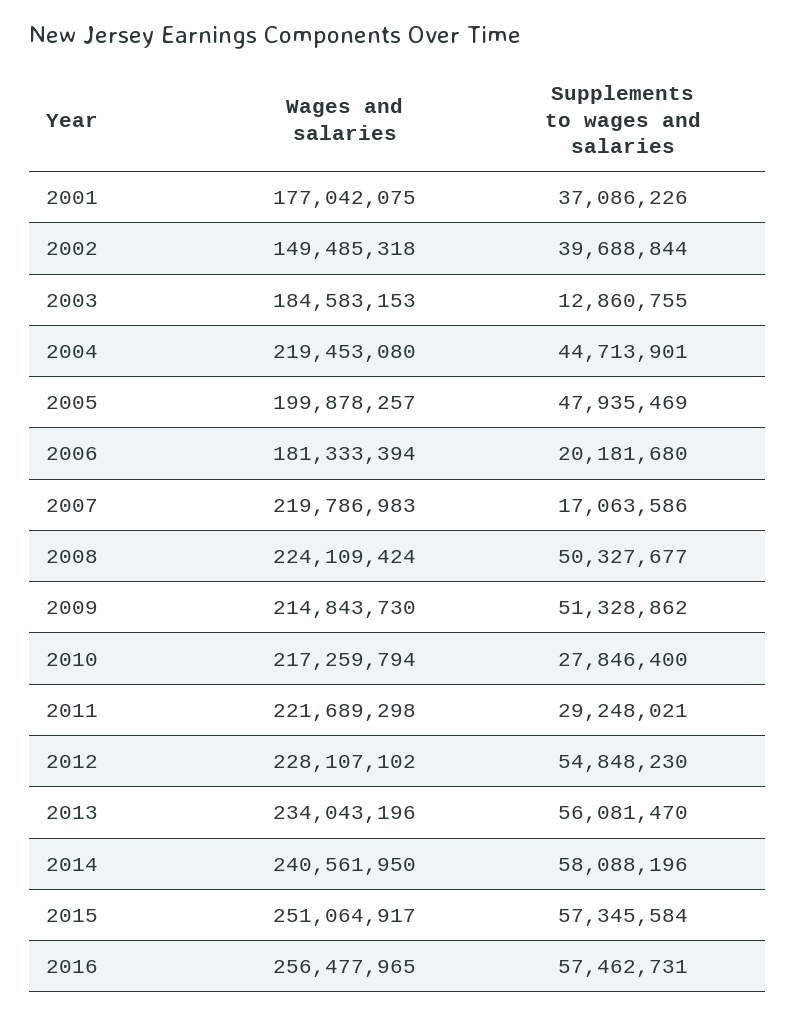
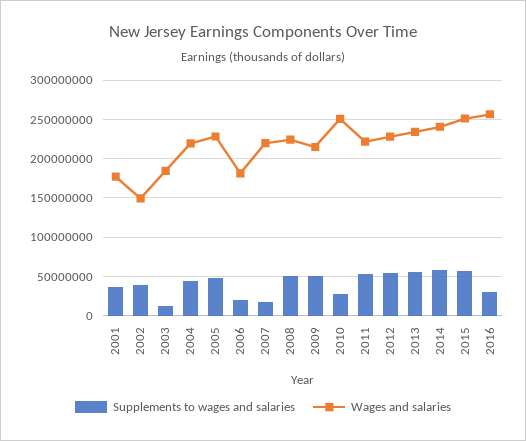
Wages and salaries, 2005: 199878257 -> 230000000
Wages and salaries, 2010: 217259794 -> 250000000
Supplements to wages and salaries, 2011: 29248021 -> 50000000
Supplements to wages and salaries, 2016: 57462731 -> 30000000

